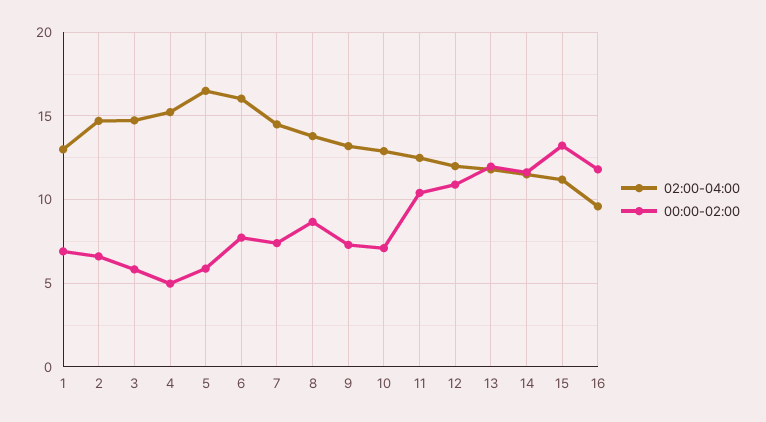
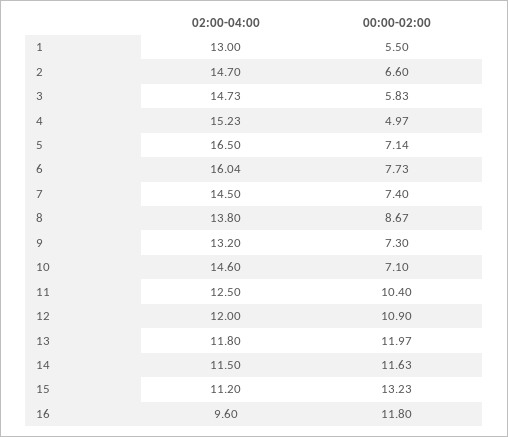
00:00-02:00, 1: 7 -> 5.5
00:00-02:00, 5: 6 -> 7.14
02:00-04:00, 10: 13 -> 14.6

